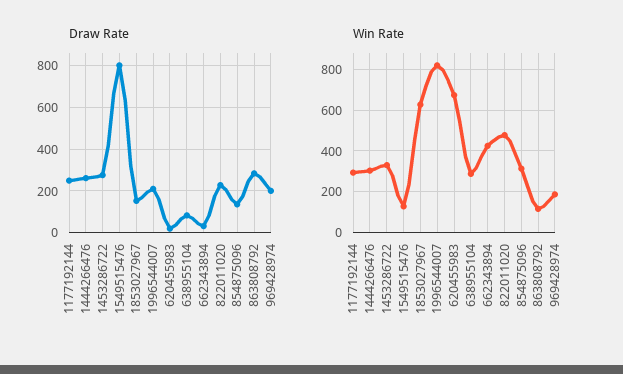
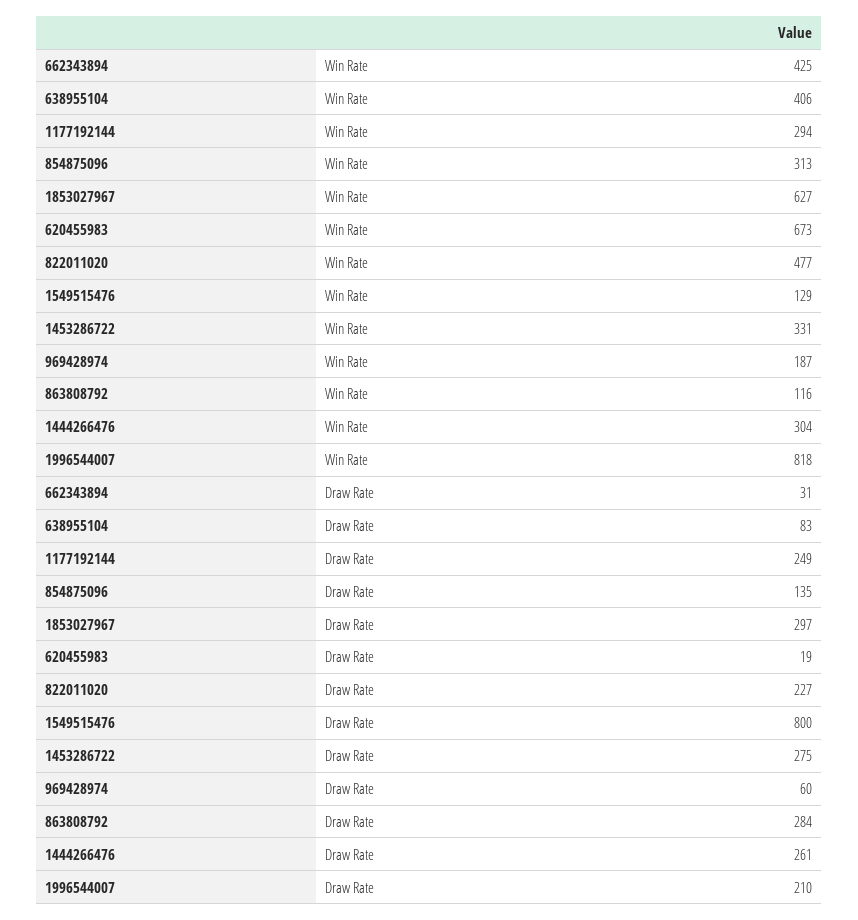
Draw Rate, 1853027967: 150 -> 297
Draw Rate, 969428974: 200 -> 60
Win Rate, 638955104: 300 -> 406

